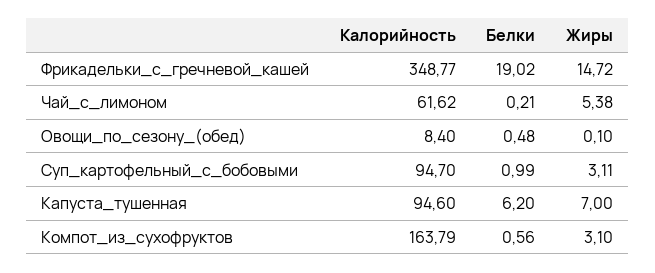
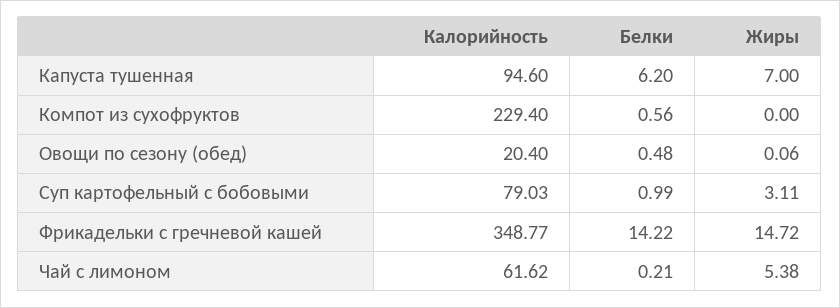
Белки, Фрикадельки_с_гречневой_кашей: 19.02 -> 14.22
Калорийность, Овощи_по_сезону_(обед): 8.4 -> 20.4
Жиры, Овощи_по_сезону_(обед): 0.1 -> 0.06
Калорийность, Суп_картофельный_с_бобовыми: 94.7 -> 79.03
Калорийность, Компот_из_сухофруктов: 163.79 -> 229.4
Жиры, Компот_из_сухофруктов: 3.1 -> 0

